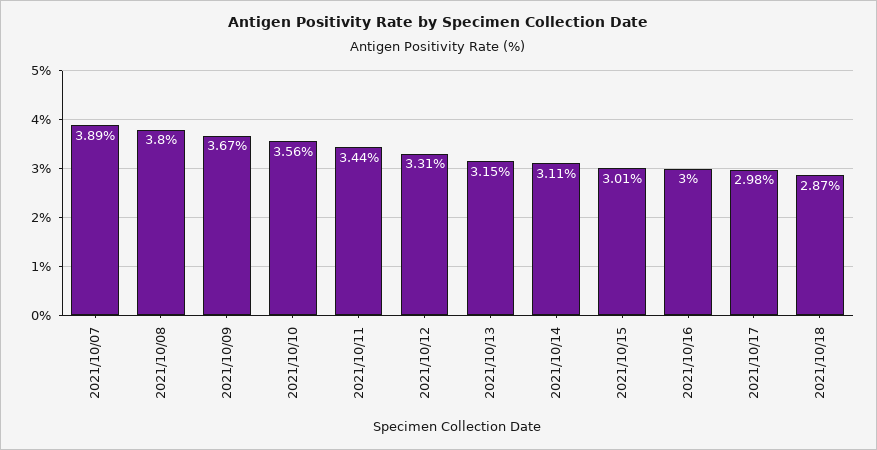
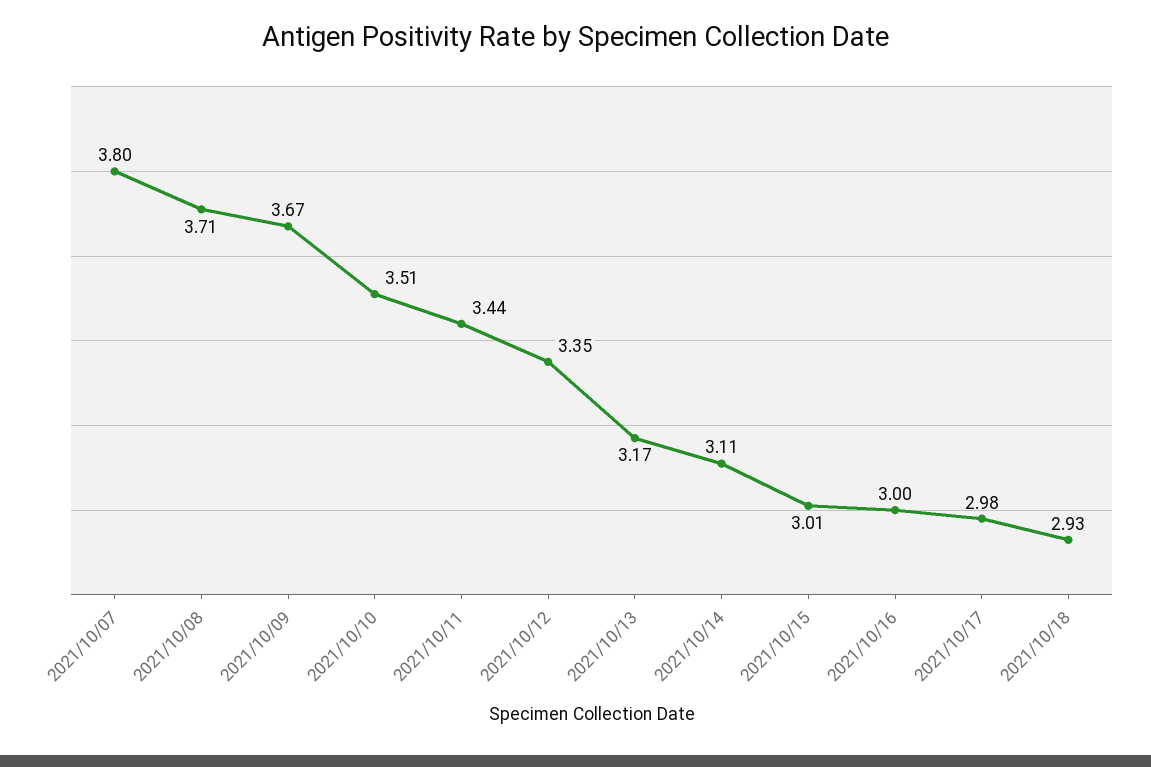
2021/10/07: 3.89 -> 3.8
2021/10/08: 3.8 -> 3.71
2021/10/10: 3.56 -> 3.51
2021/10/12: 3.31 -> 3.35
2021/10/13: 3.15 -> 3.17
2021/10/18: 2.87 -> 2.93

